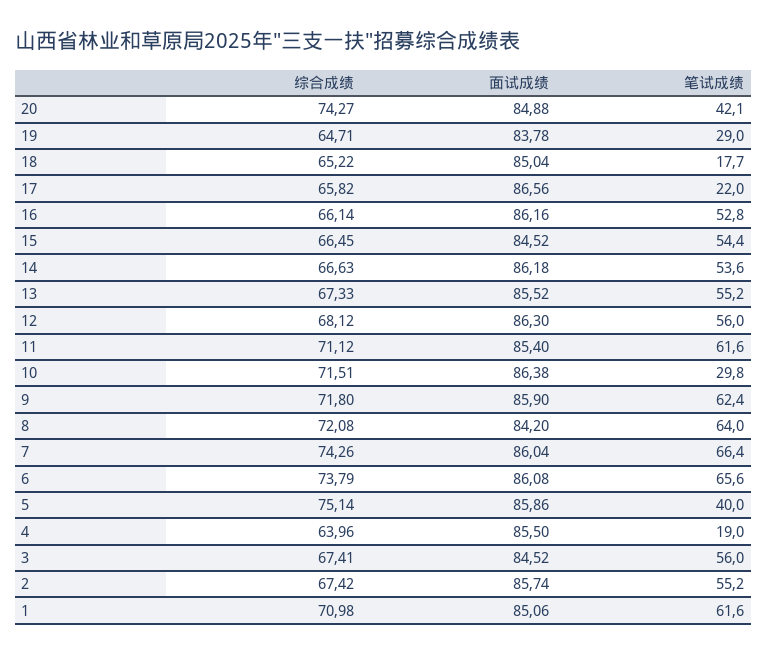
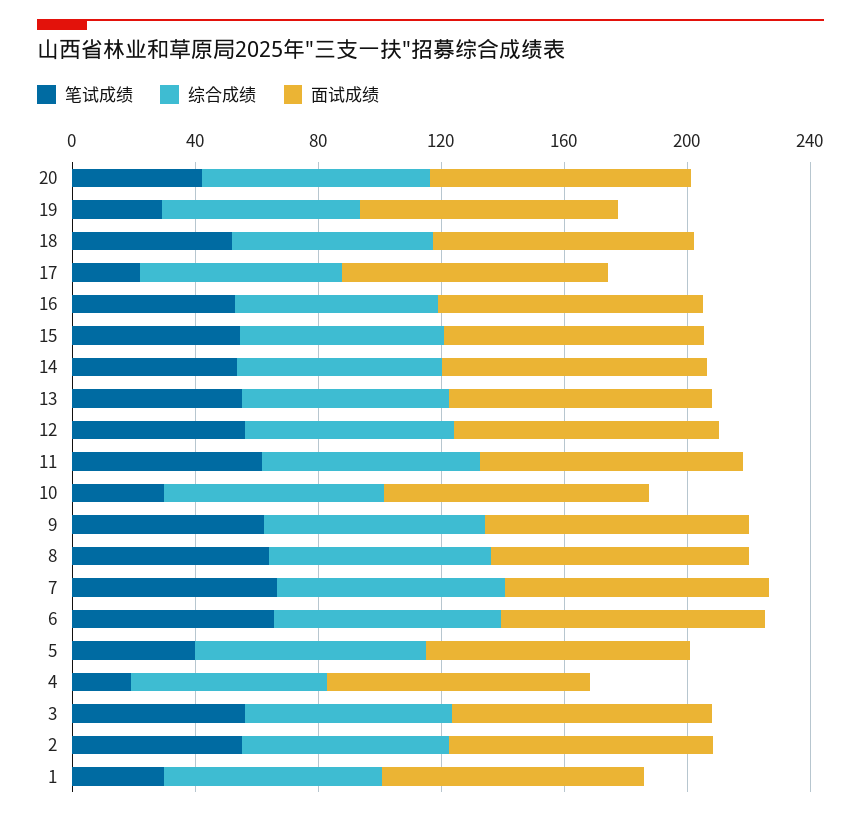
笔试成绩, 18: 17.7 -> 50
笔试成绩, 1: 61.6 -> 30

